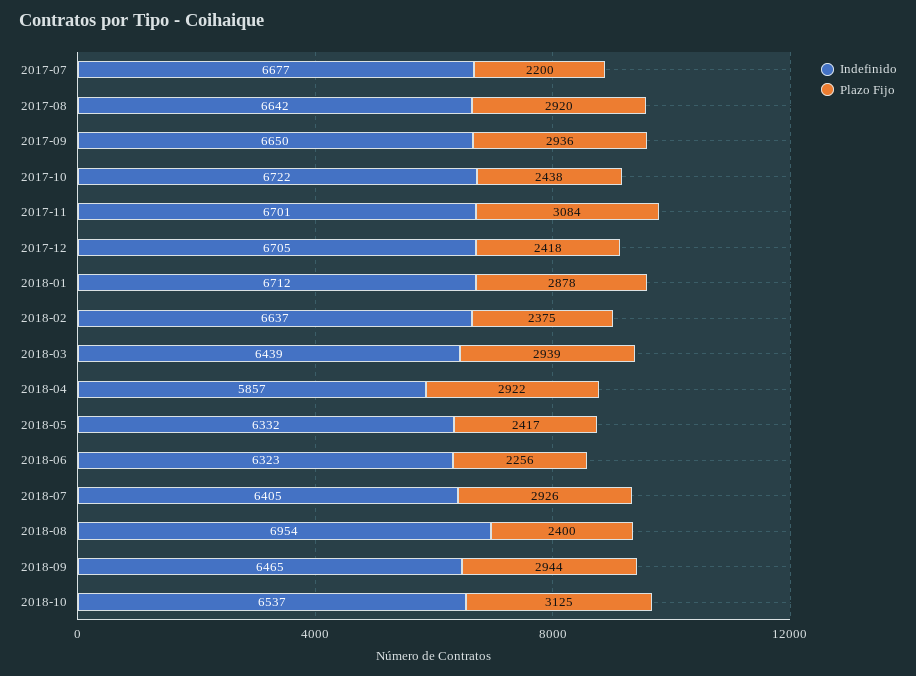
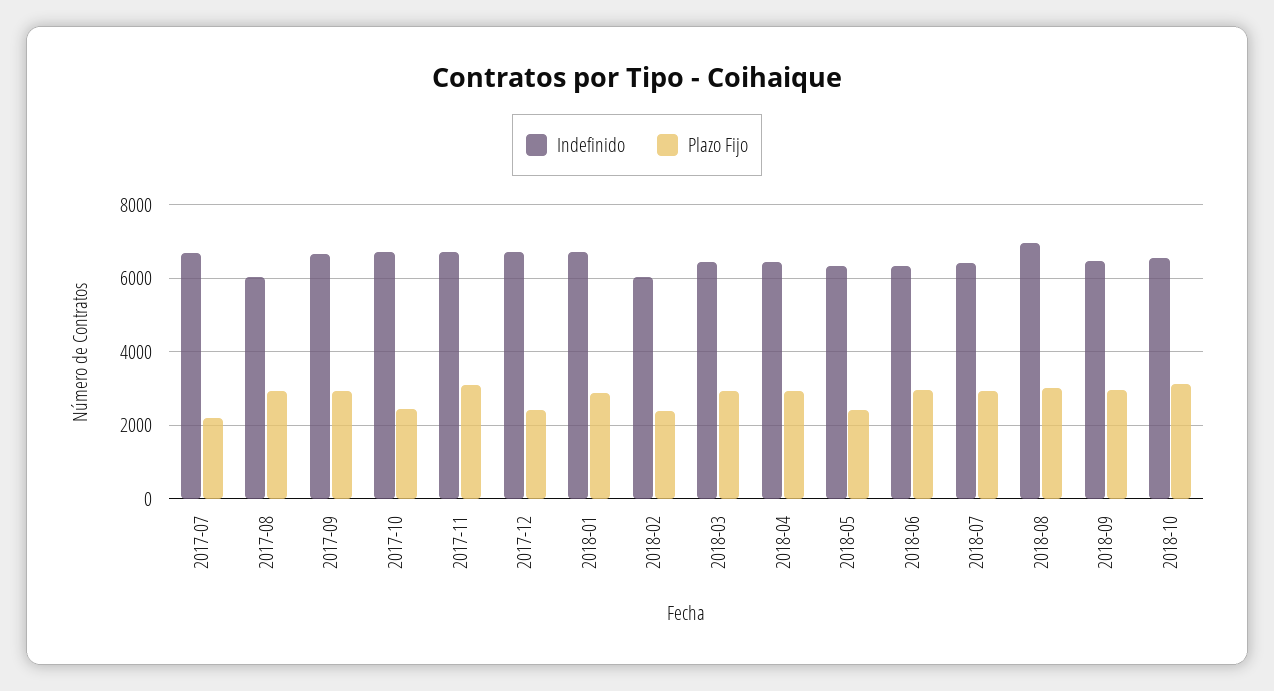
Indefinido, 2017-08: 6642 -> 6000
Indefinido, 2018-02: 6637 -> 6000
Indefinido, 2018-04: 5857 -> 6400
Plazo Fijo, 2018-06: 2256 -> 3000
Plazo Fijo, 2018-08: 2400 -> 3000

